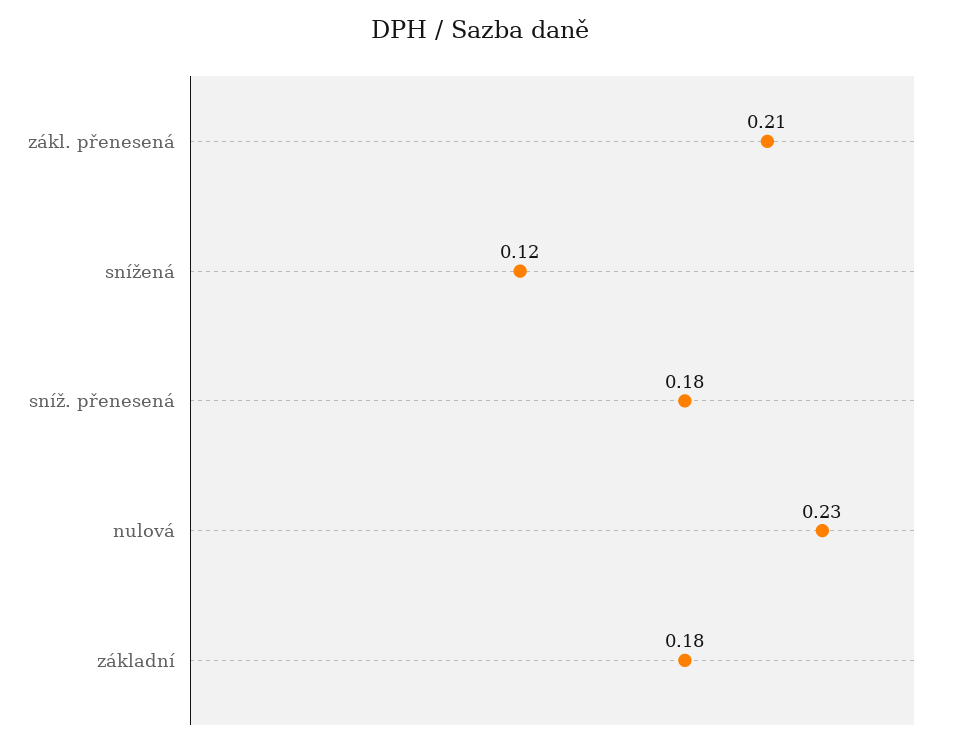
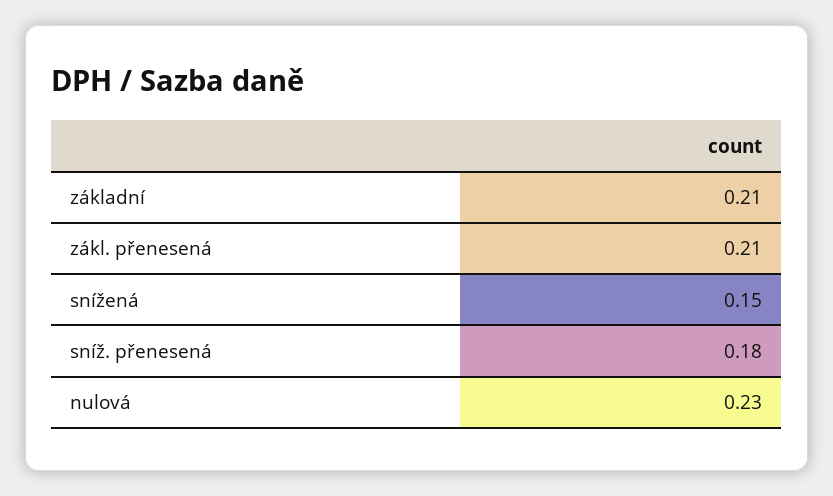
snížená: 0.12 -> 0.15
základní: 0.18 -> 0.21

